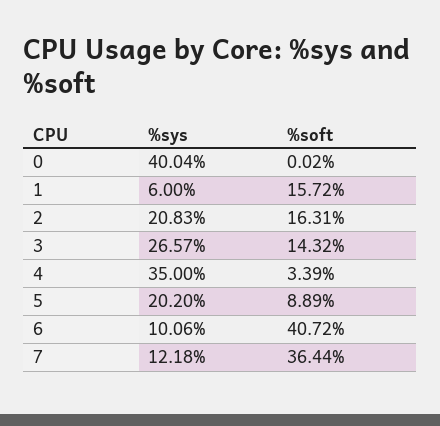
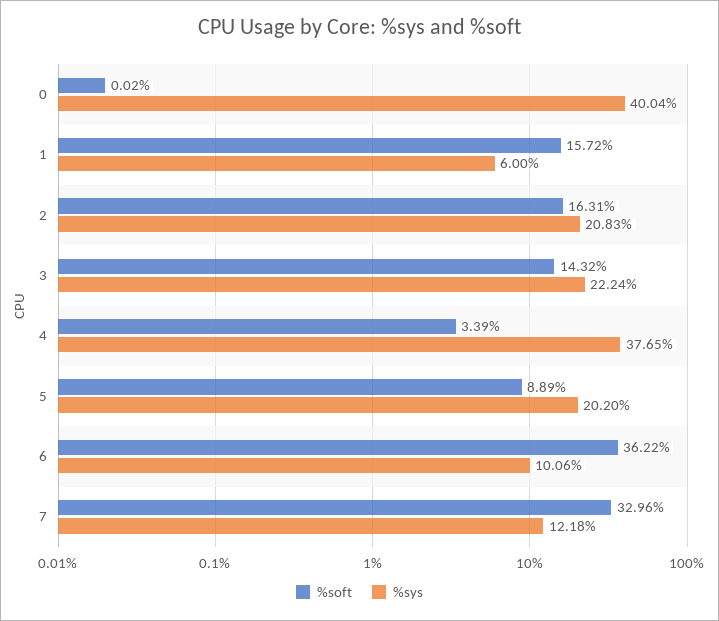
%sys, 3: 26.57 -> 22.24
%sys, 4: 35 -> 37.65
%soft, 6: 40.72 -> 36.22
%soft, 7: 36.44 -> 32.96

